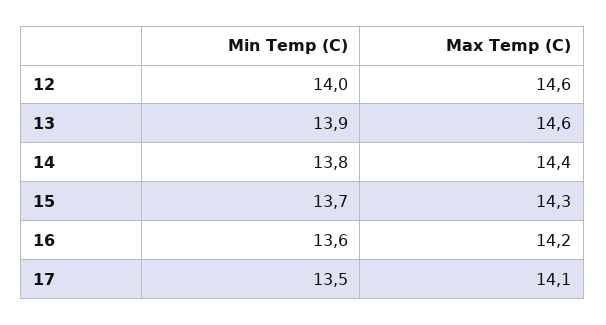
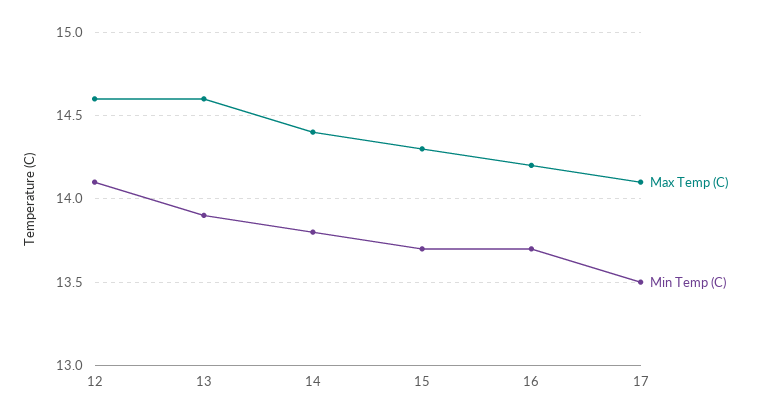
Min Temp (C), 12: 14 -> 14.1
Min Temp (C), 16: 13.6 -> 13.7

